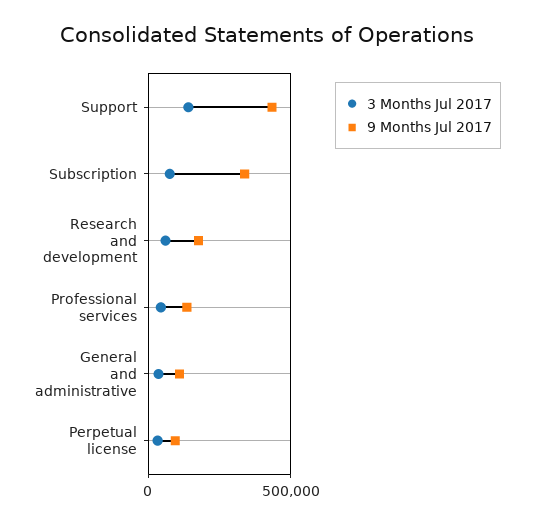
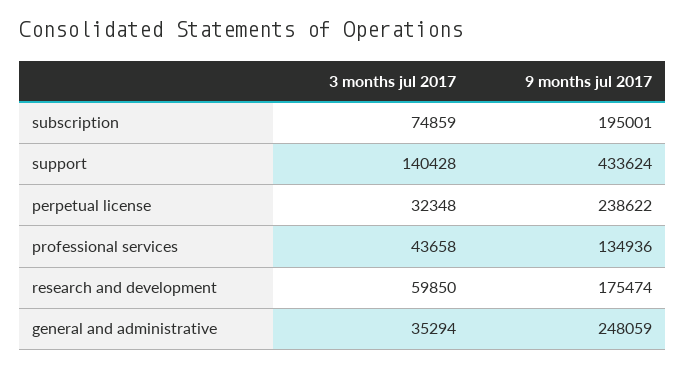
9 Months Jul 2017, Subscription: 350000 -> 195001
9 Months Jul 2017, General and administrative: 100000 -> 248059
9 Months Jul 2017, Perpetual license: 100000 -> 238622

